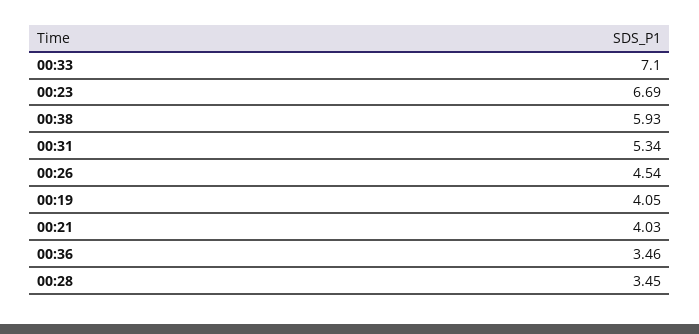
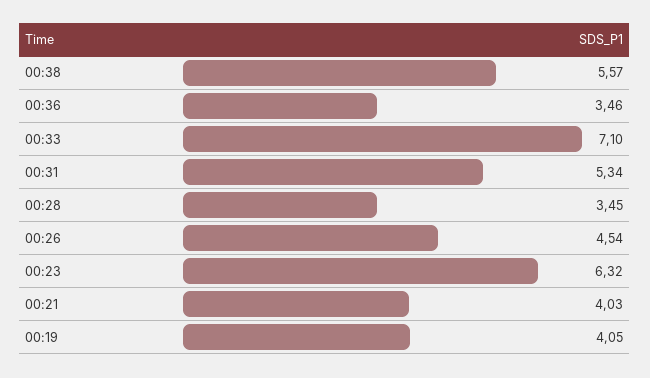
00:23: 6.69 -> 6.32
00:38: 5.93 -> 5.57

